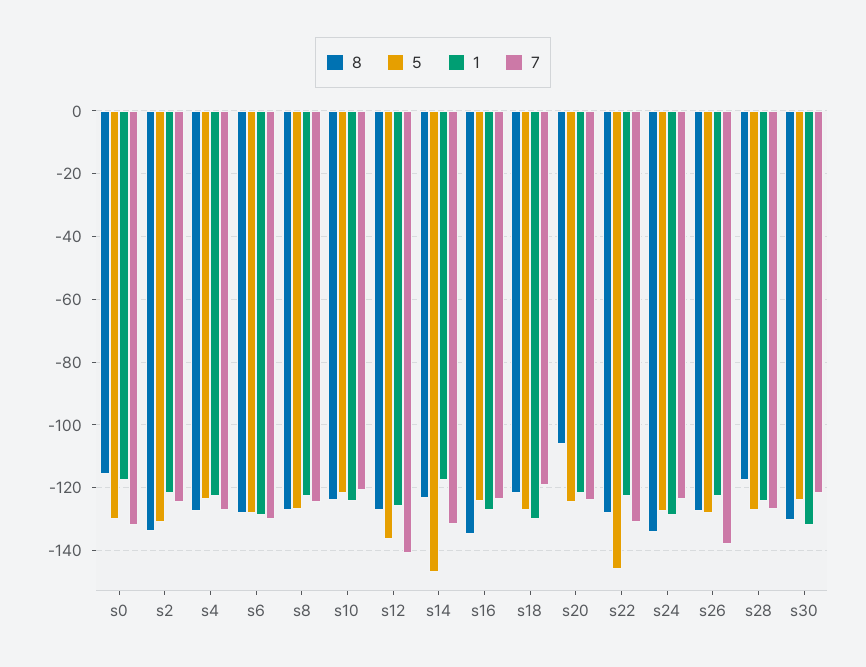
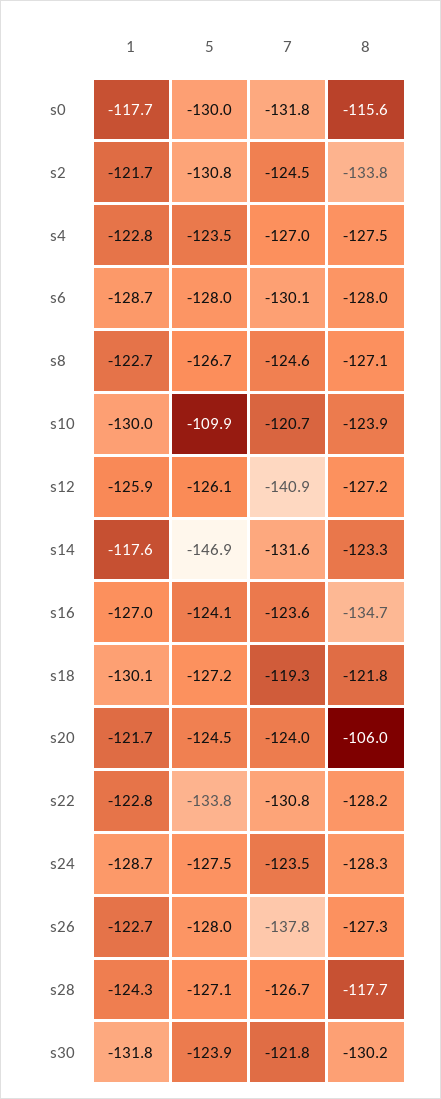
5, s10: -122 -> -109.9
1, s10: -124 -> -130
5, s12: -136 -> -126.1
5, s22: -146 -> -133.8
8, s24: -134 -> -128.3

